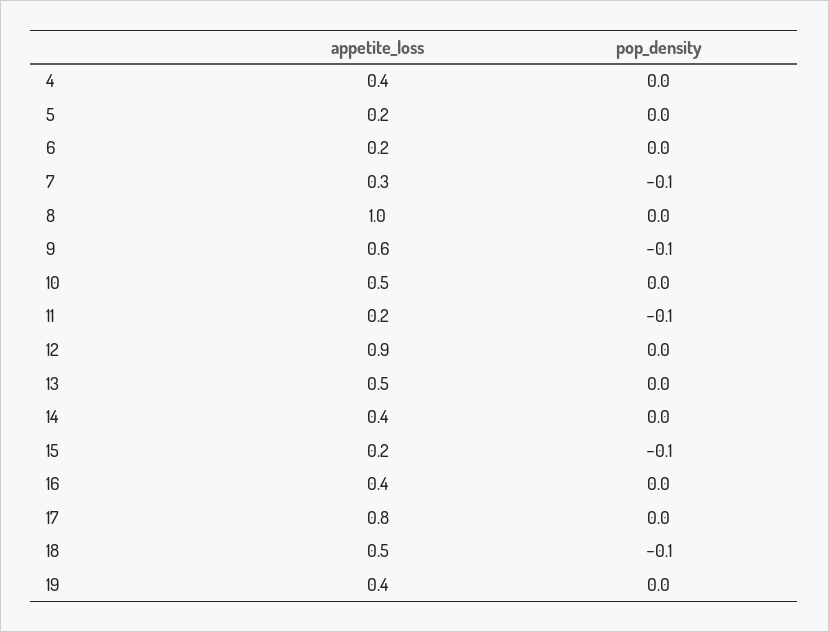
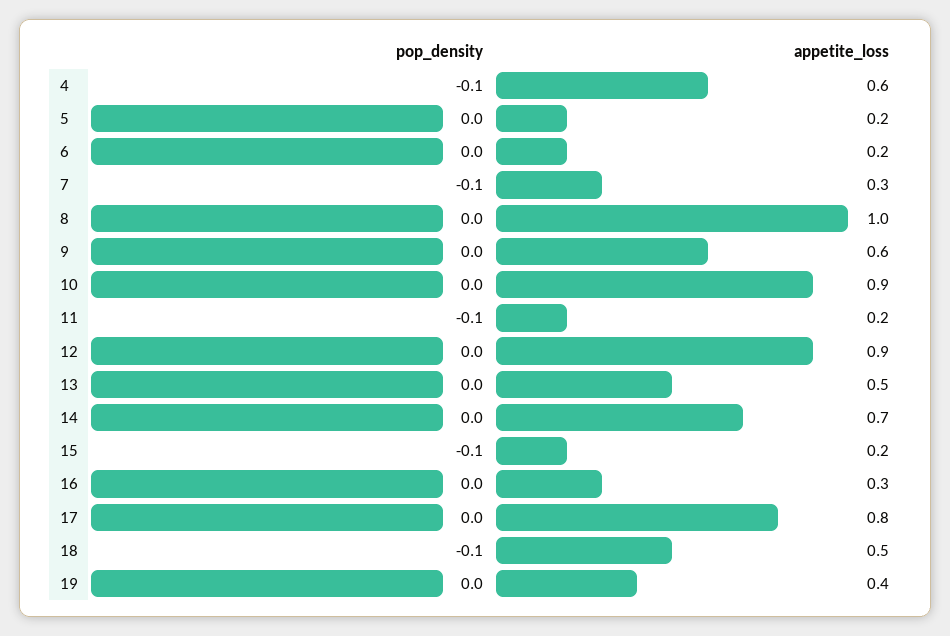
appetite_loss, 4: 0.4 -> 0.6
pop_density, 4: 0 -> -0.1
pop_density, 9: -0.1 -> 0
appetite_loss, 10: 0.5 -> 0.9
appetite_loss, 14: 0.4 -> 0.7
appetite_loss, 16: 0.4 -> 0.3

